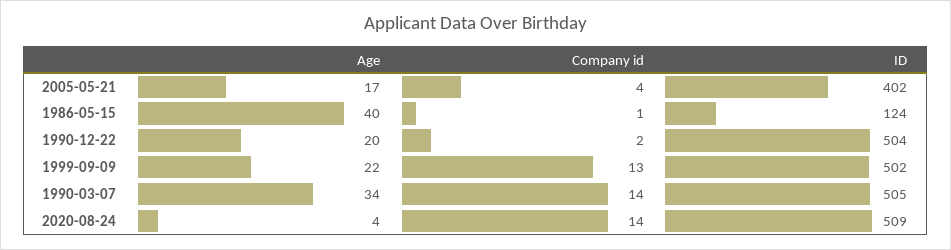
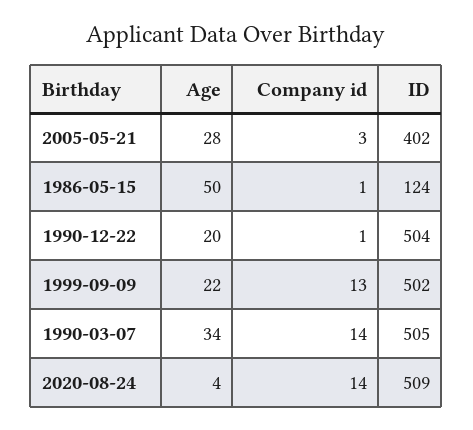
Age, 2005-05-21: 17 -> 28
Company id, 2005-05-21: 4 -> 3
Age, 1986-05-15: 40 -> 50
Company id, 1990-12-22: 2 -> 1

